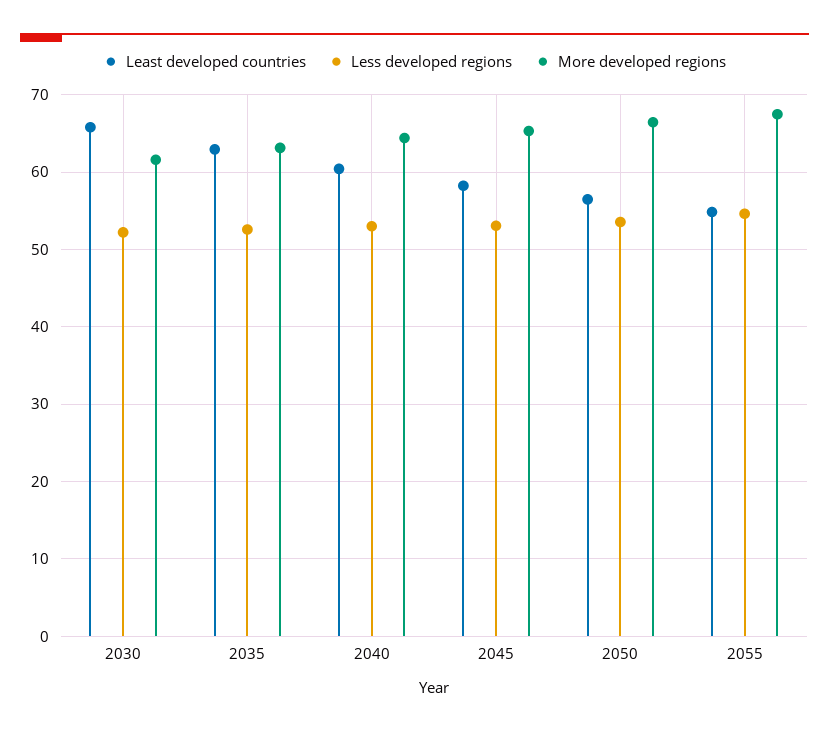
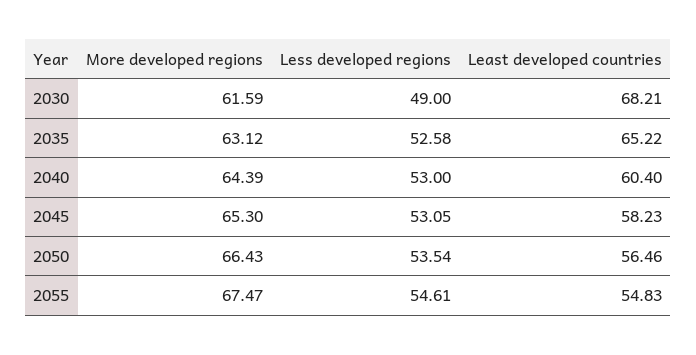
Least developed countries, 2030: 66 -> 68.21
Less developed regions, 2030: 52 -> 49
Least developed countries, 2035: 63 -> 65.22

